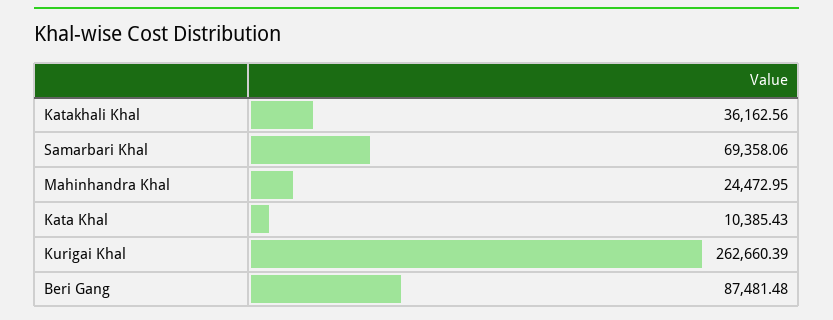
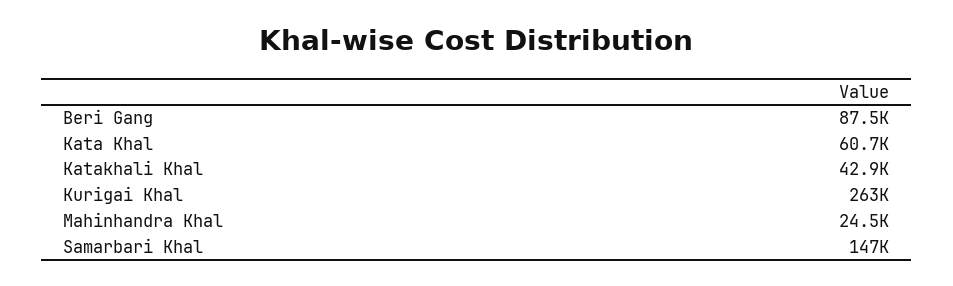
Katakhali Khal: 36162.56 -> 42900
Samarbari Khal: 69358.06 -> 147000
Kata Khal: 10385.43 -> 60700

